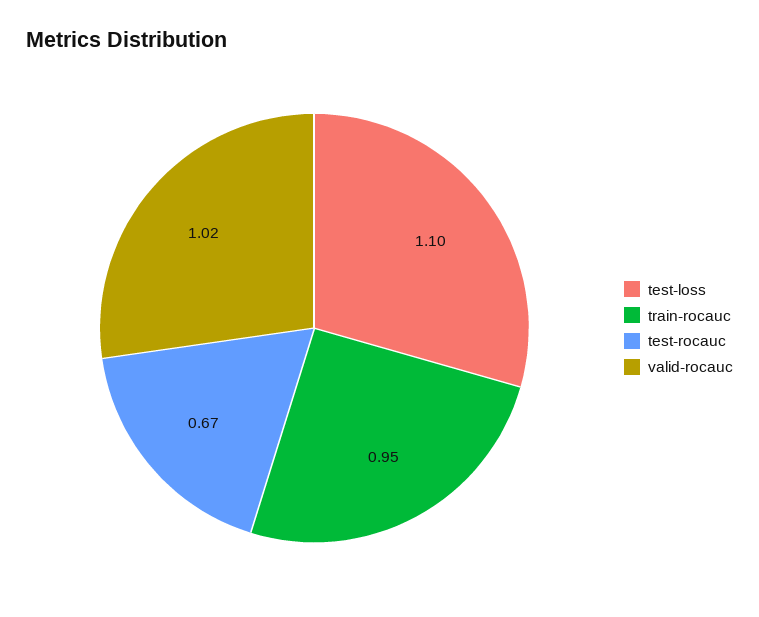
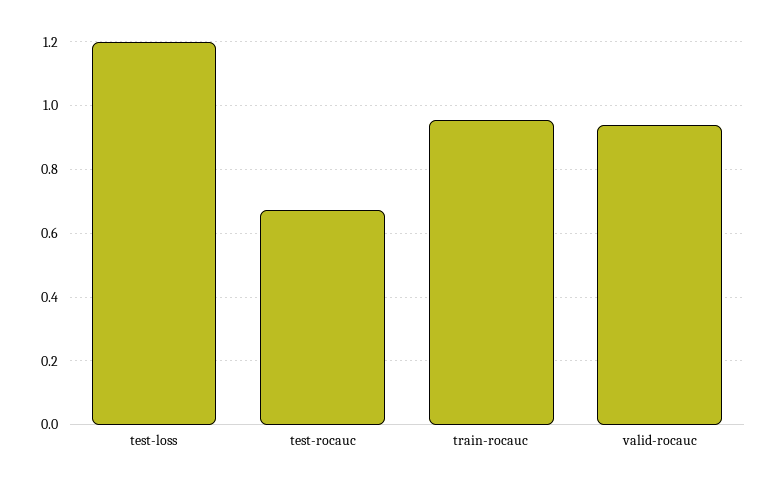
test-loss: 1.1 -> 1.2
valid-rocauc: 1.02 -> 0.94

